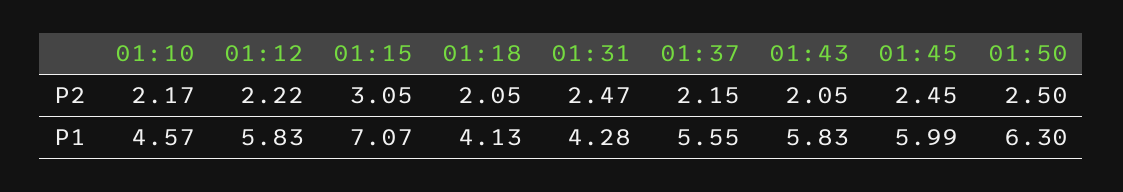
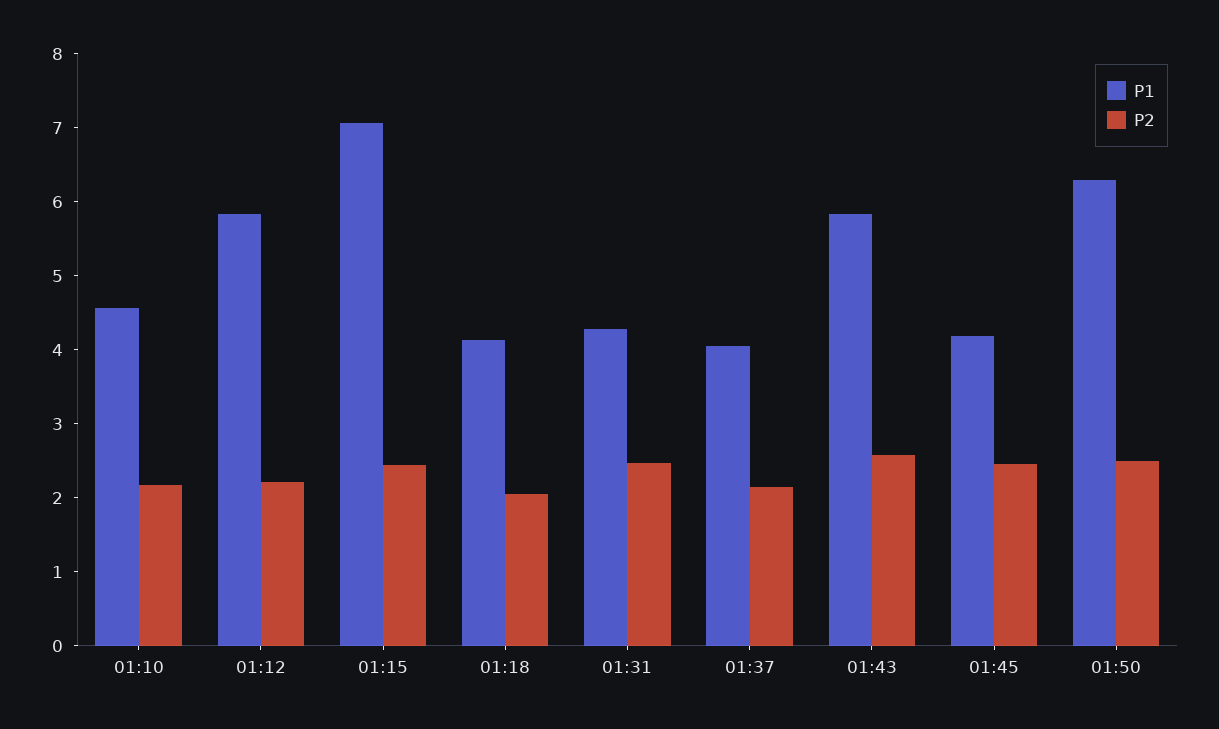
P2, 01:15: 3.05 -> 2.4
P2, 01:43: 2.05 -> 2.6
P1, 01:37: 5.55 -> 4
P1, 01:45: 5.99 -> 4.2

